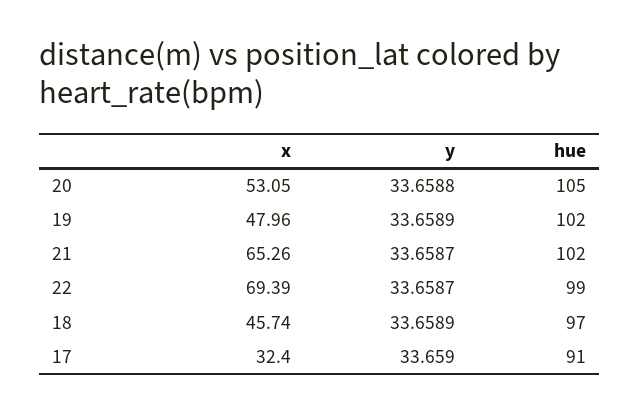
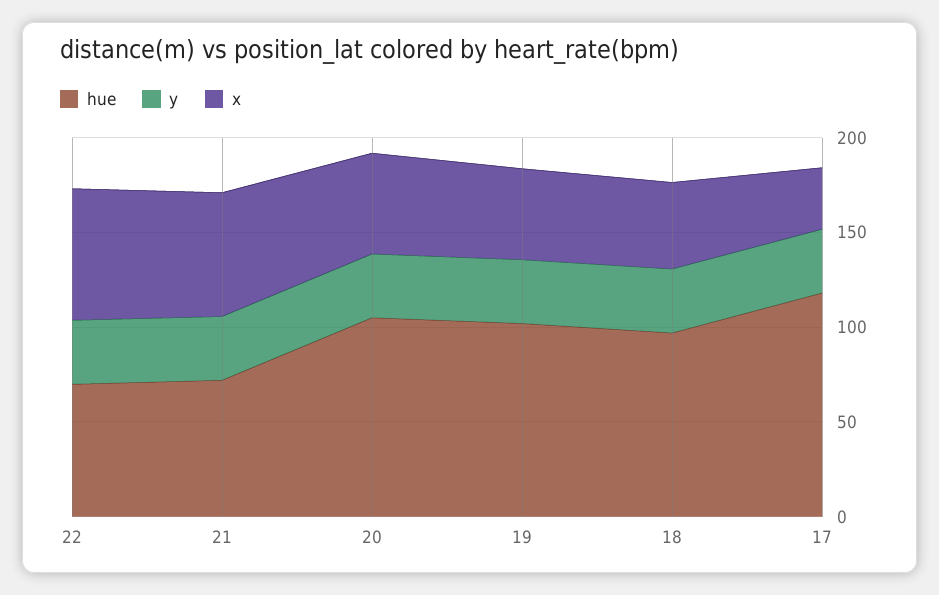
hue, 21: 102 -> 70
hue, 22: 99 -> 70
hue, 17: 91 -> 120

